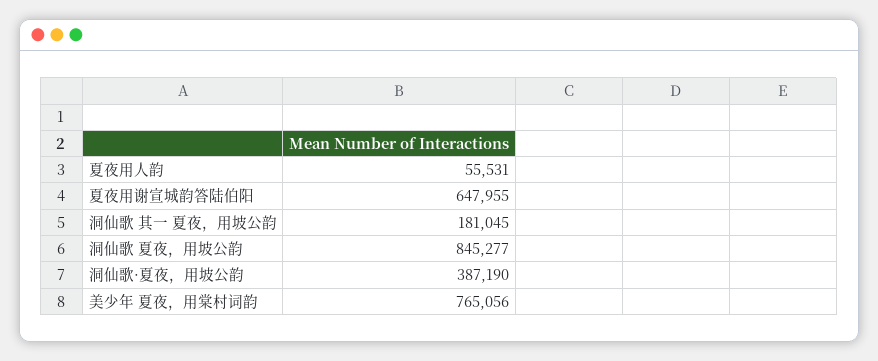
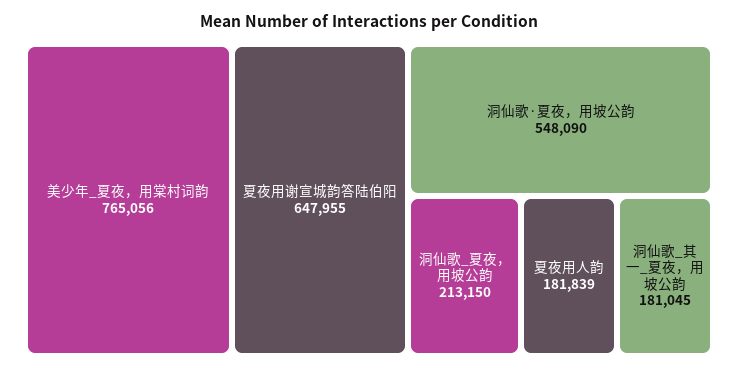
夏夜用人韵: 55531 -> 181839
洞仙歌 夏夜，用坡公韵: 845277 -> 213150
洞仙歌·夏夜，用坡公韵: 387190 -> 548090

